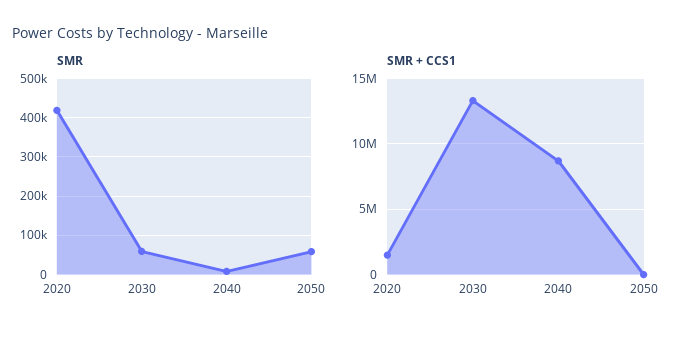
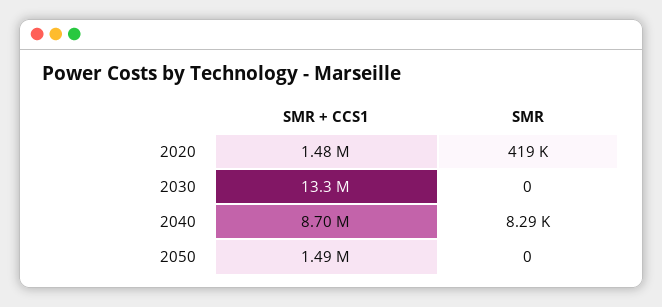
SMR, 2030: 60000 -> 0
SMR, 2050: 60000 -> 0
SMR + CCS1, 2050: 0 -> 1490000

